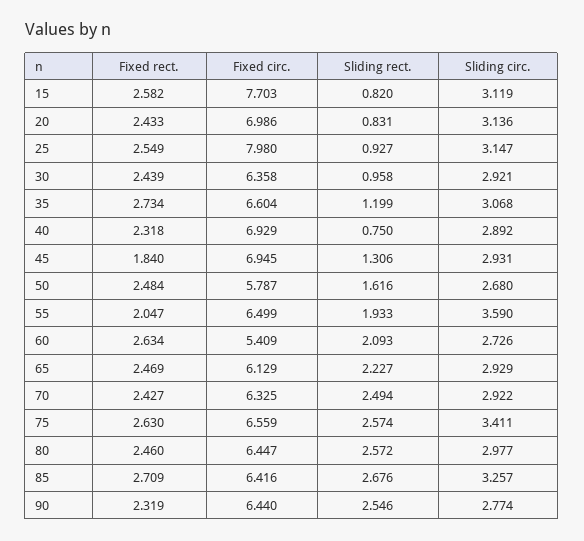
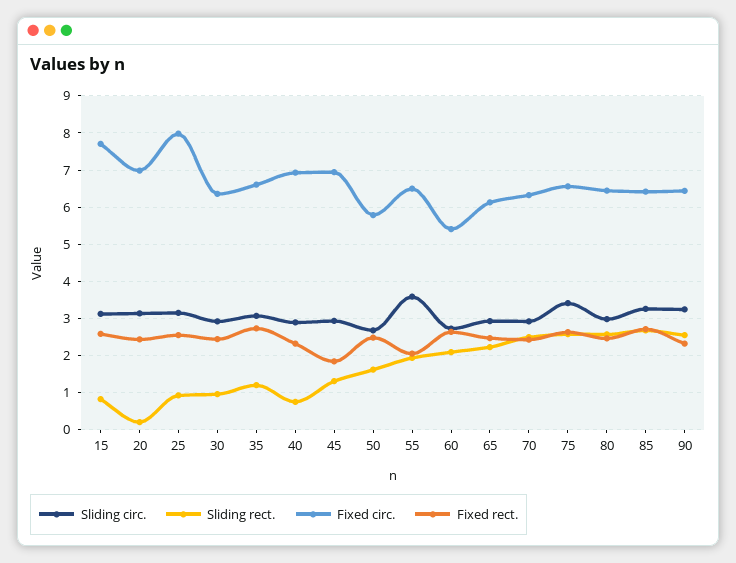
Sliding rect., 20: 0.831 -> 0.2
Sliding circ., 90: 2.774 -> 3.2

